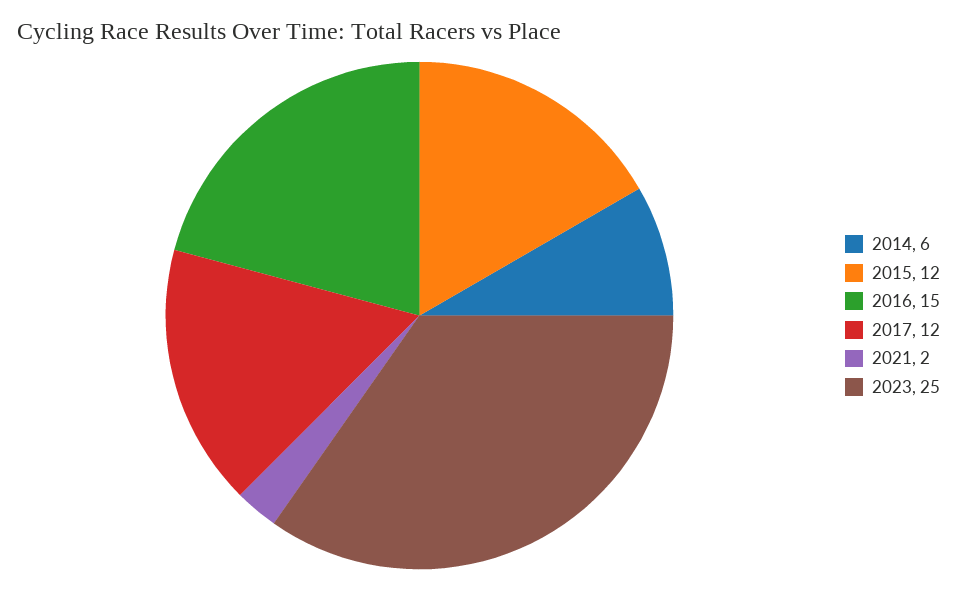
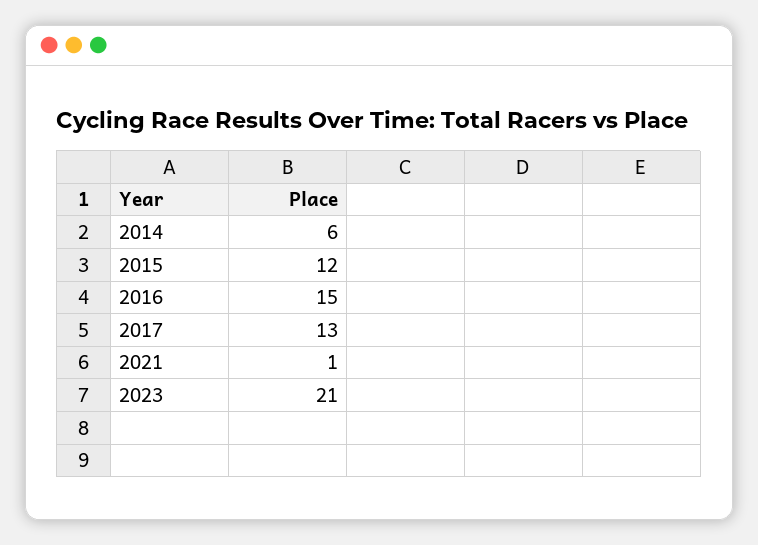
2017: 12 -> 13
2021: 2 -> 1
2023: 25 -> 21

